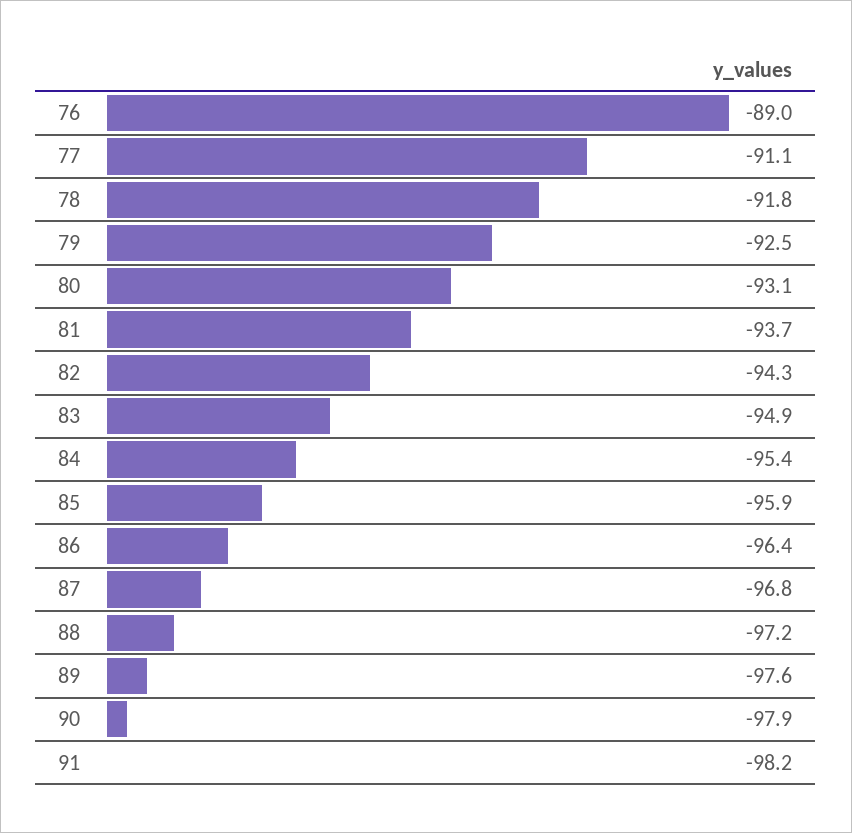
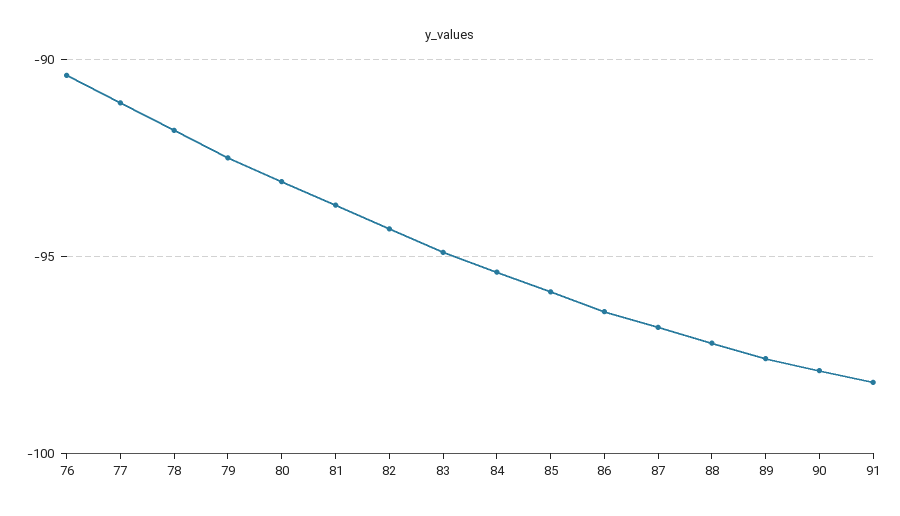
76: -89 -> -90.5

